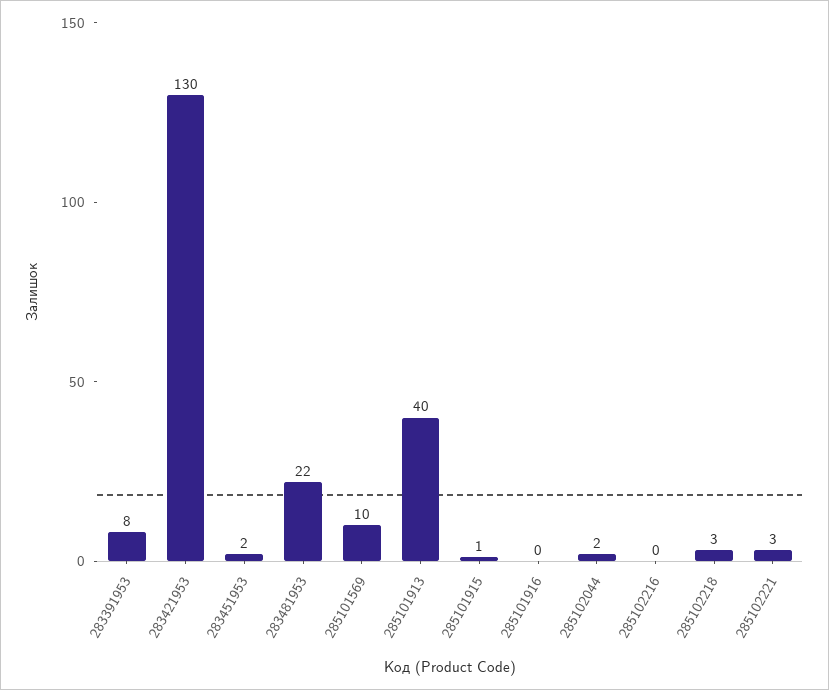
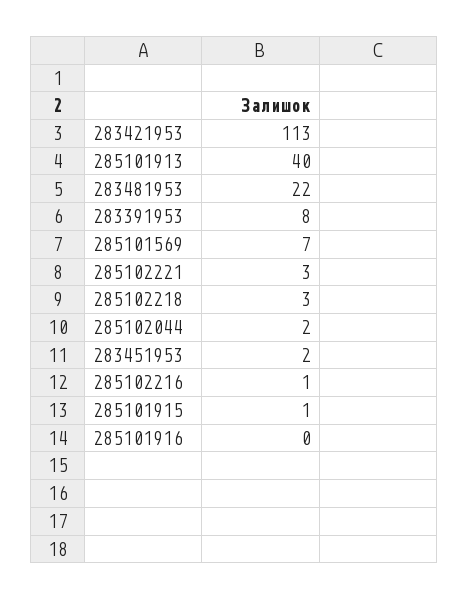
283421953: 130 -> 113
285101569: 10 -> 7
285102216: 0 -> 1

